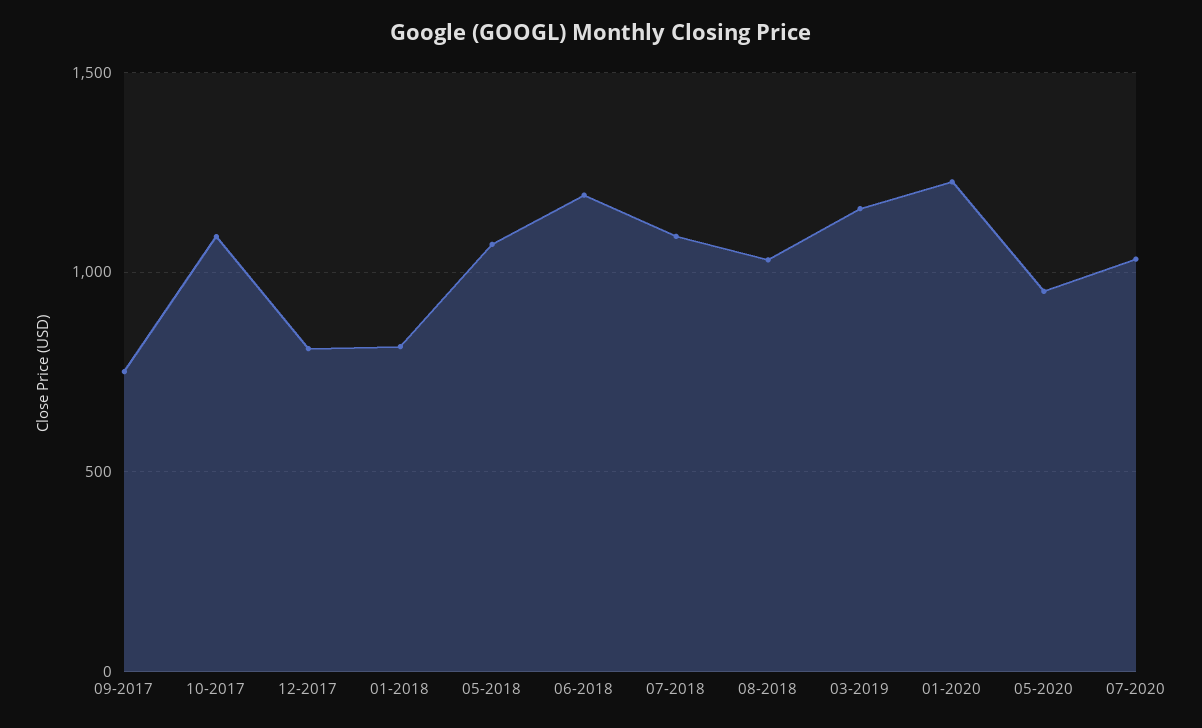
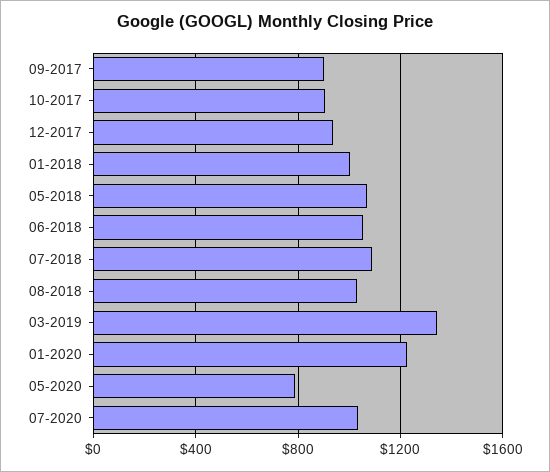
09-2017: 750 -> 900
10-2017: 1100 -> 900
12-2017: 800 -> 950
01-2018: 800 -> 1000
06-2018: 1200 -> 1050
03-2019: 1150 -> 1350
05-2020: 950 -> 800

